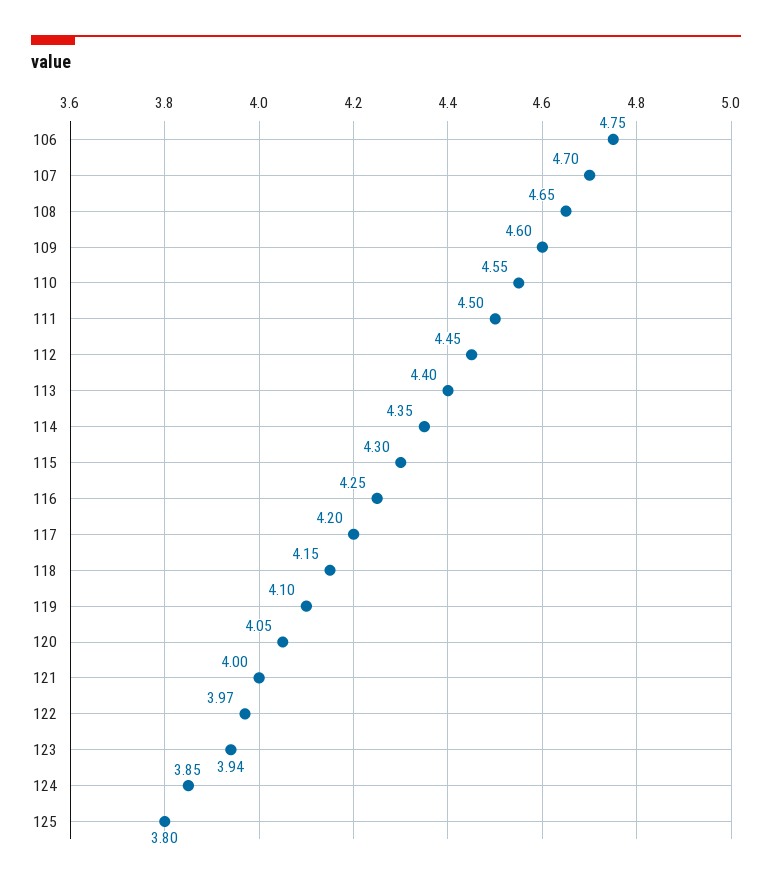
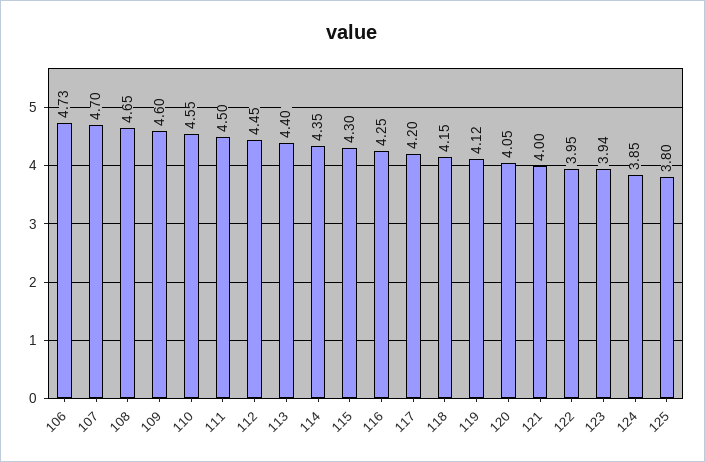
106: 4.75 -> 4.73
119: 4.1 -> 4.12
122: 3.97 -> 3.95

